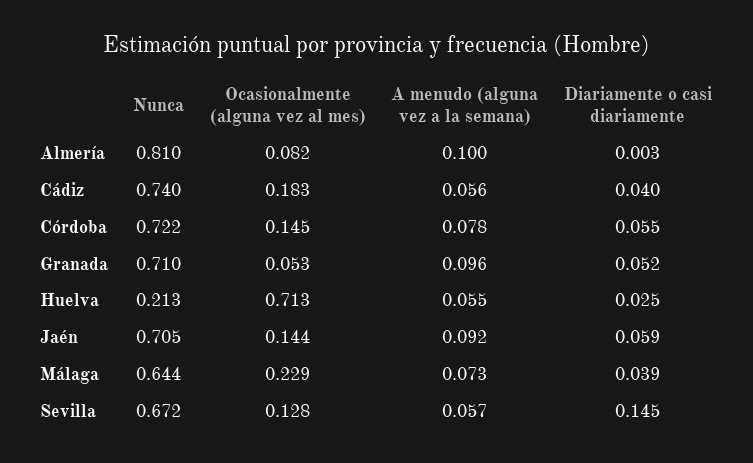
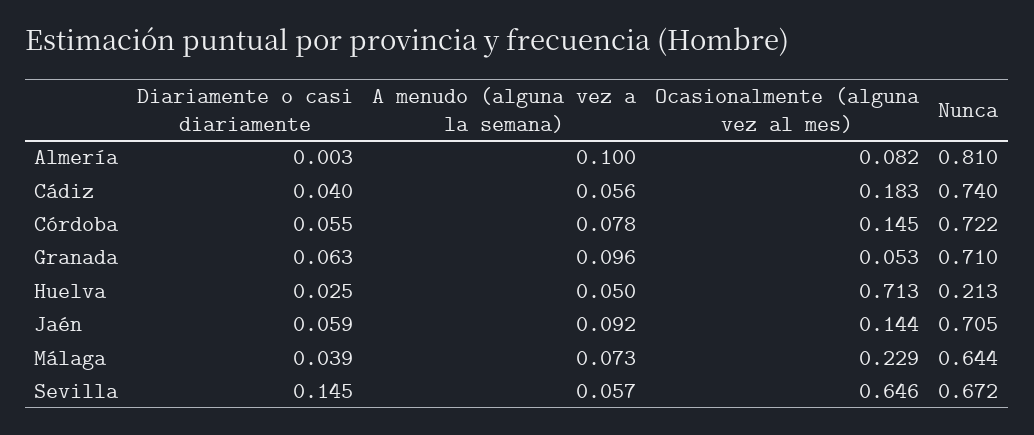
Diariamente o casi diariamente, Granada: 0.052 -> 0.063
A menudo (alguna vez a la semana), Huelva: 0.055 -> 0.05
Ocasionalmente (alguna vez al mes), Sevilla: 0.128 -> 0.646

